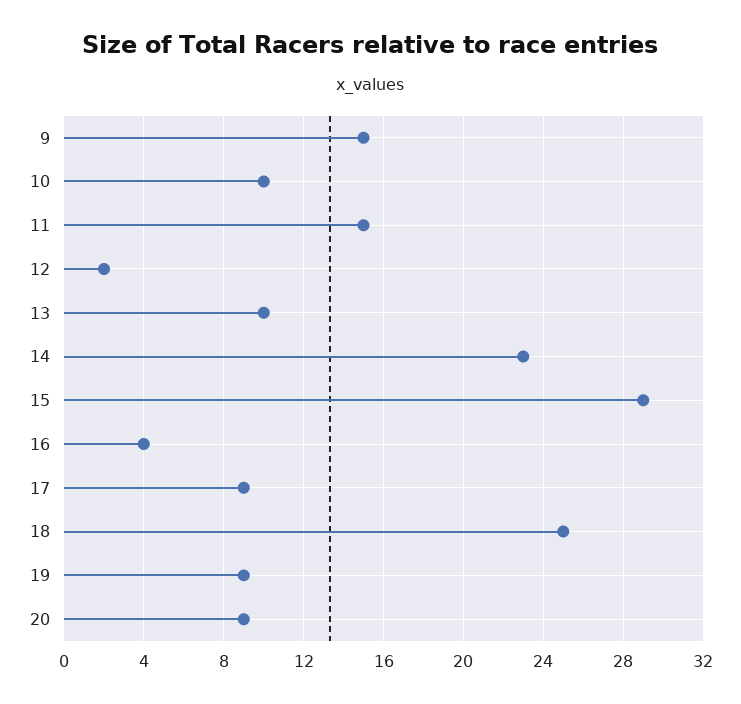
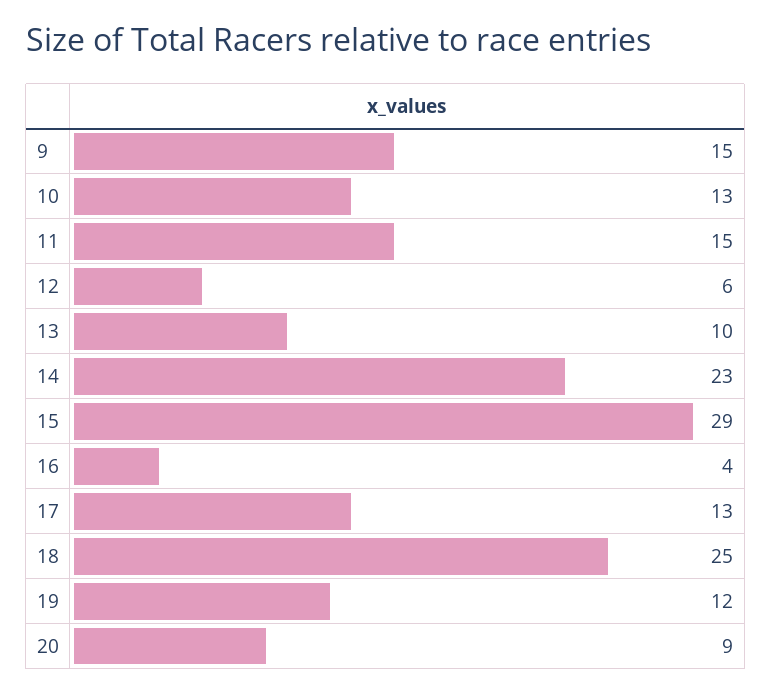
10: 10 -> 13
12: 2 -> 6
17: 9 -> 13
19: 9 -> 12

